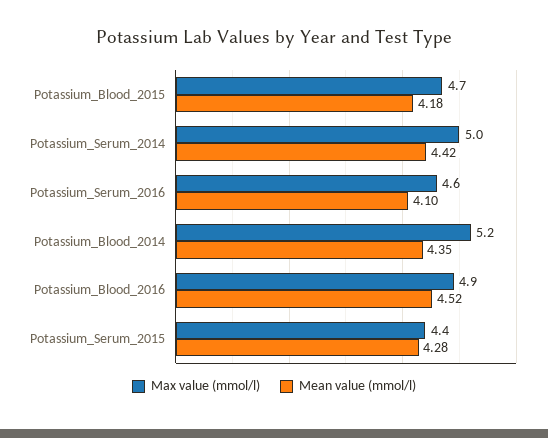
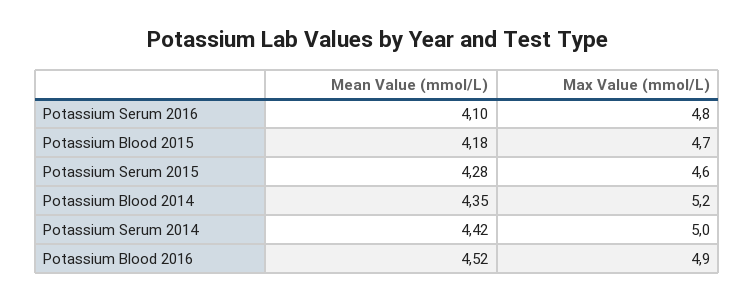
Max value (mmol/l), Potassium_Serum_2016: 4.6 -> 4.8
Max value (mmol/l), Potassium_Serum_2015: 4.4 -> 4.6

